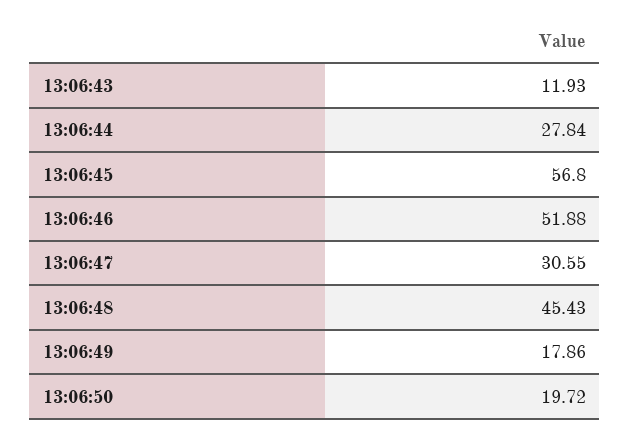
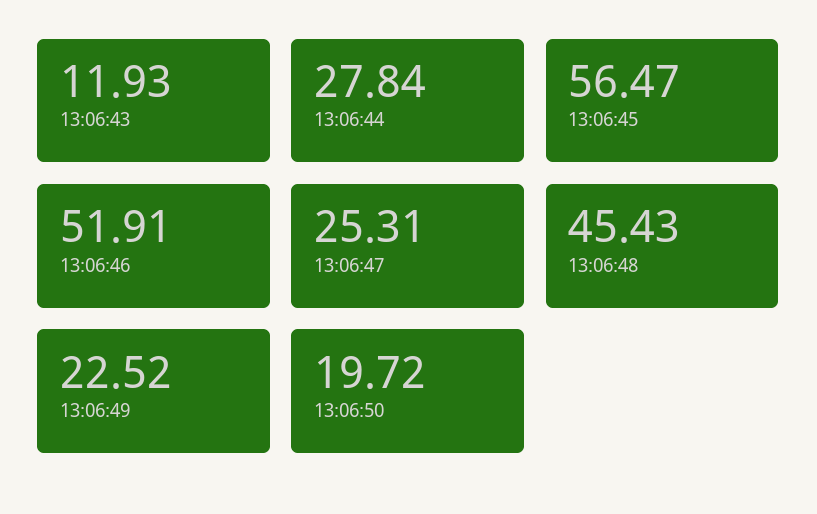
13:06:45: 56.8 -> 56.47
13:06:46: 51.88 -> 51.91
13:06:47: 30.55 -> 25.31
13:06:49: 17.86 -> 22.52

